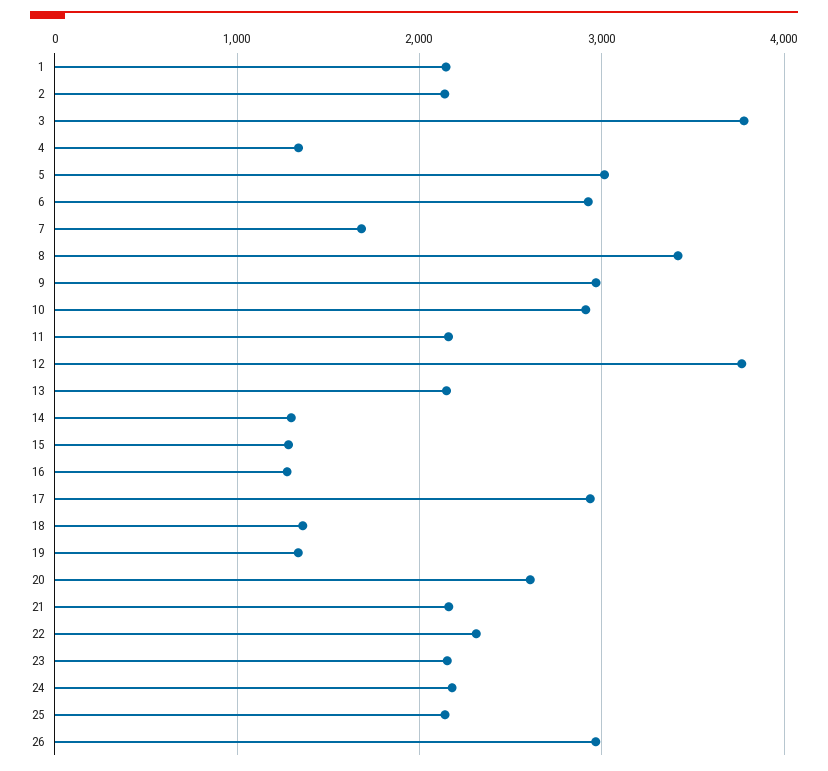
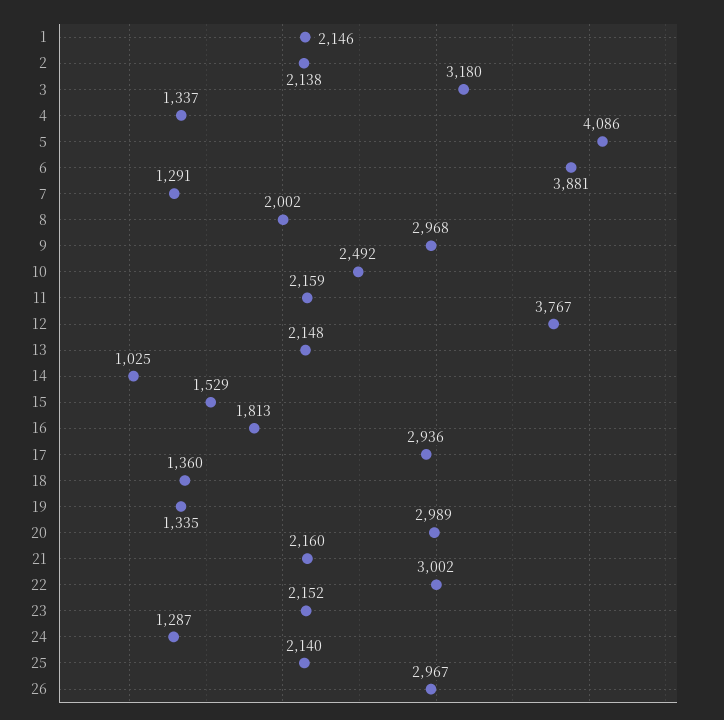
3: 3800 -> 3180
5: 3000 -> 4086
6: 2900 -> 3881
7: 1700 -> 1291
8: 3400 -> 2002
10: 2900 -> 2492
14: 1300 -> 1025
15: 1300 -> 1529
16: 1300 -> 1813
20: 2600 -> 2989
22: 2300 -> 3002
24: 2200 -> 1287

